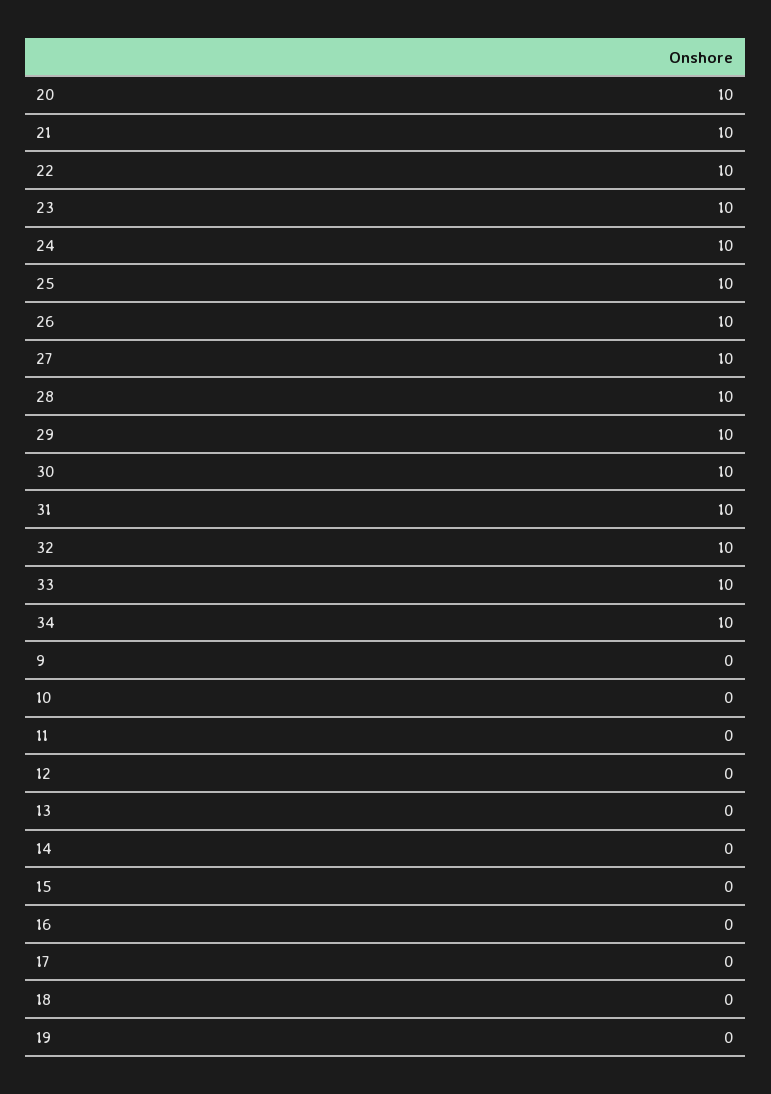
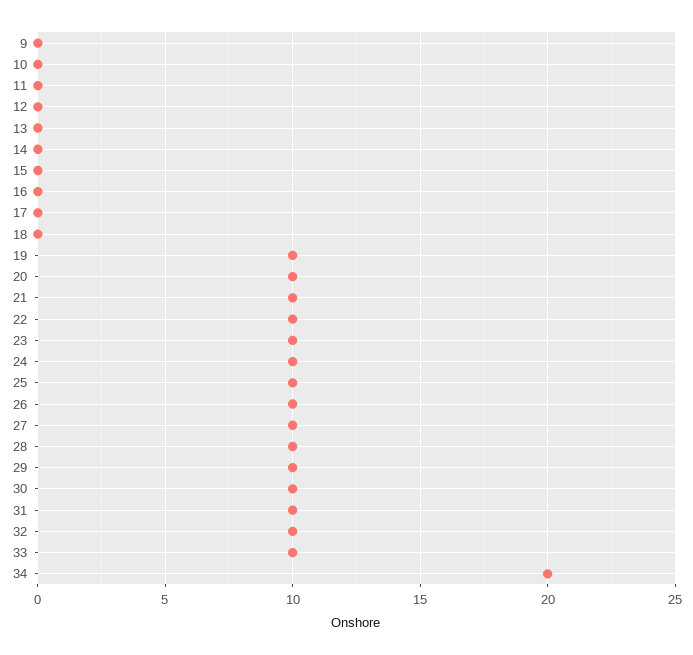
34: 10 -> 20
19: 0 -> 10

